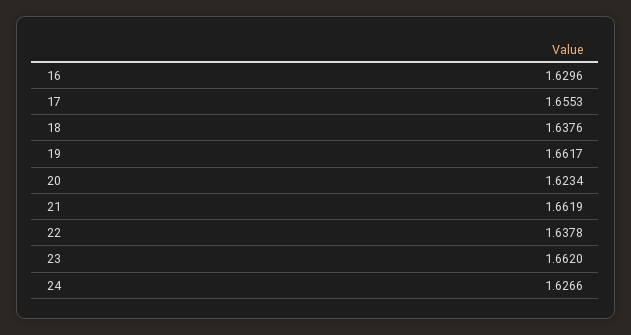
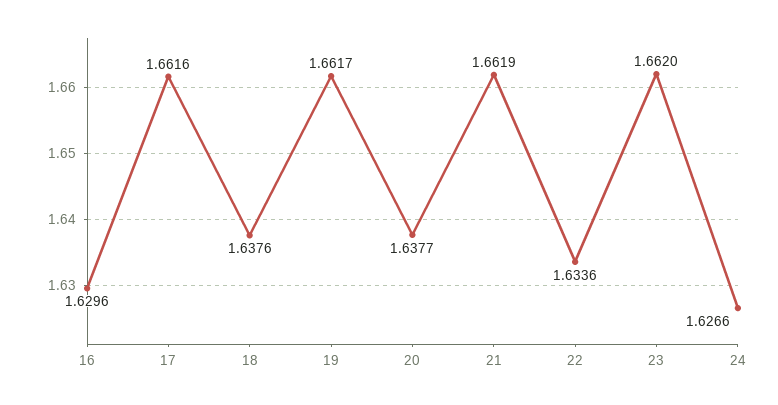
17: 1.6553 -> 1.6616
20: 1.6234 -> 1.6377
22: 1.6378 -> 1.6336

